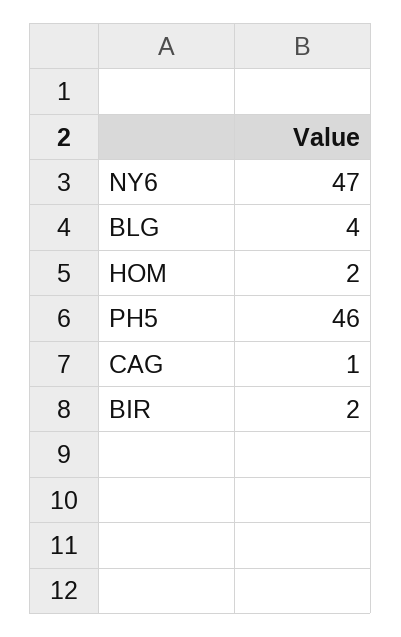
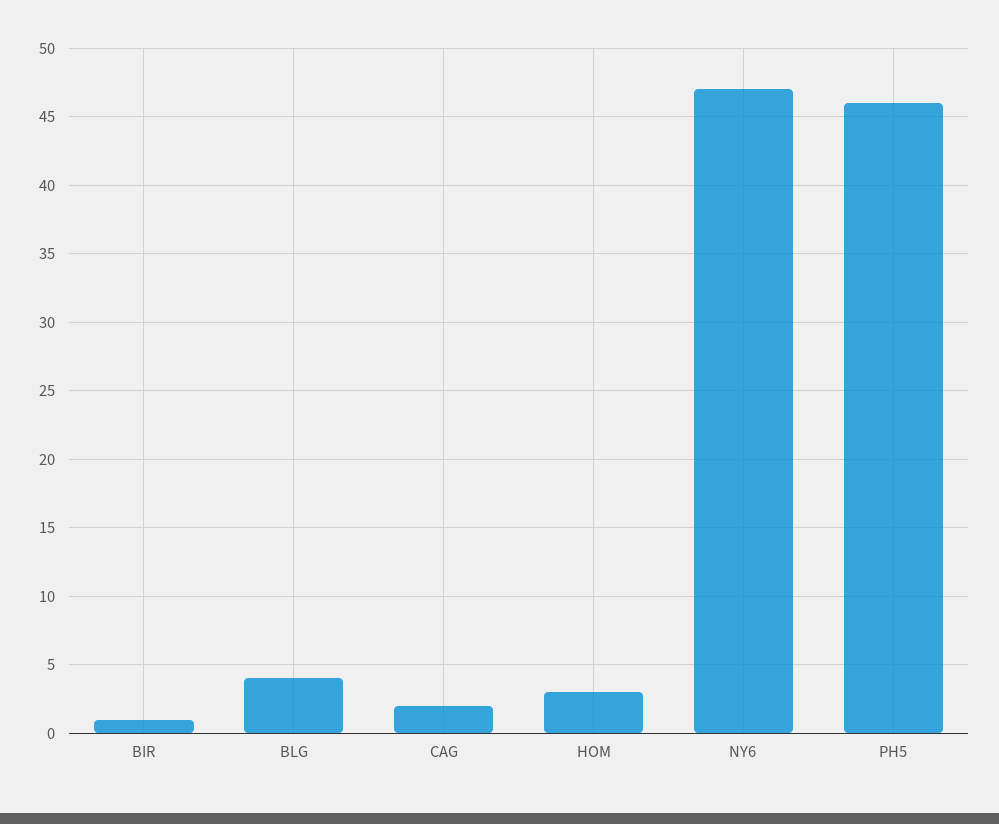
HOM: 2 -> 3
CAG: 1 -> 2
BIR: 2 -> 1

